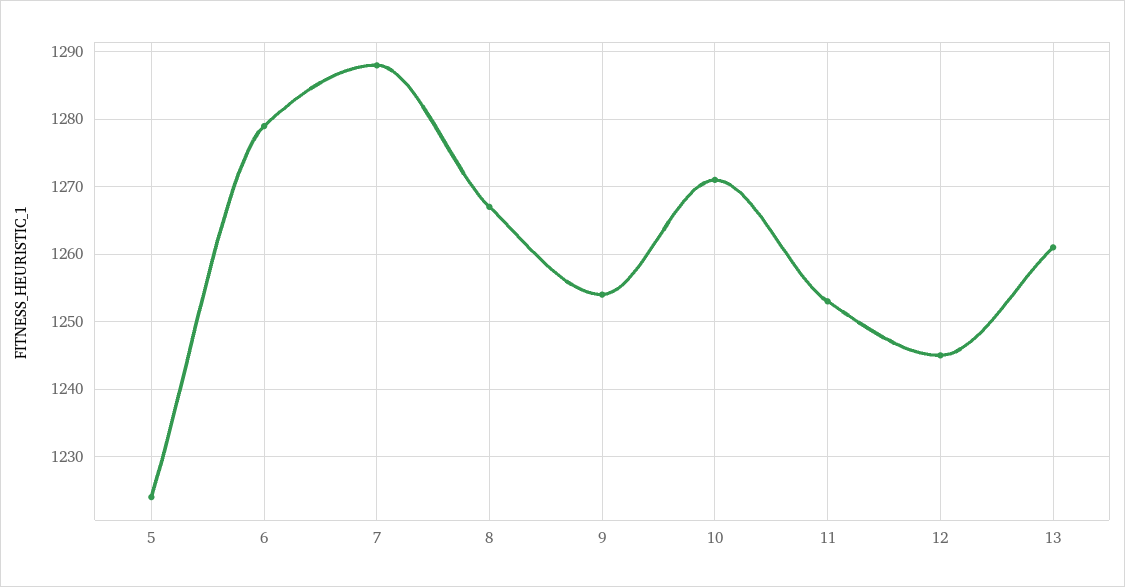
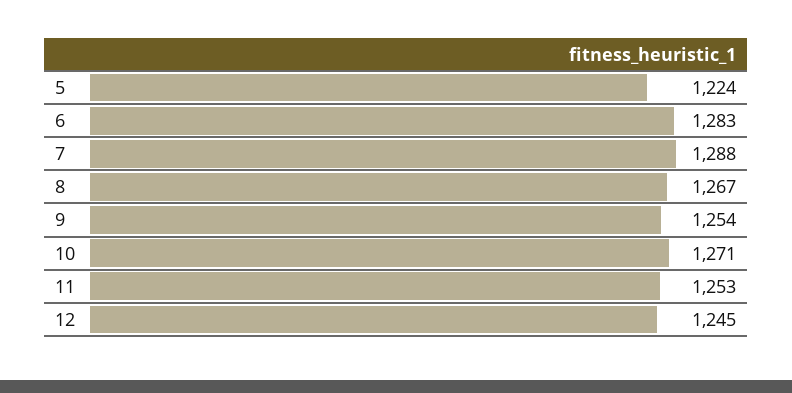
6: 1279 -> 1283
13: 1261 -> none

